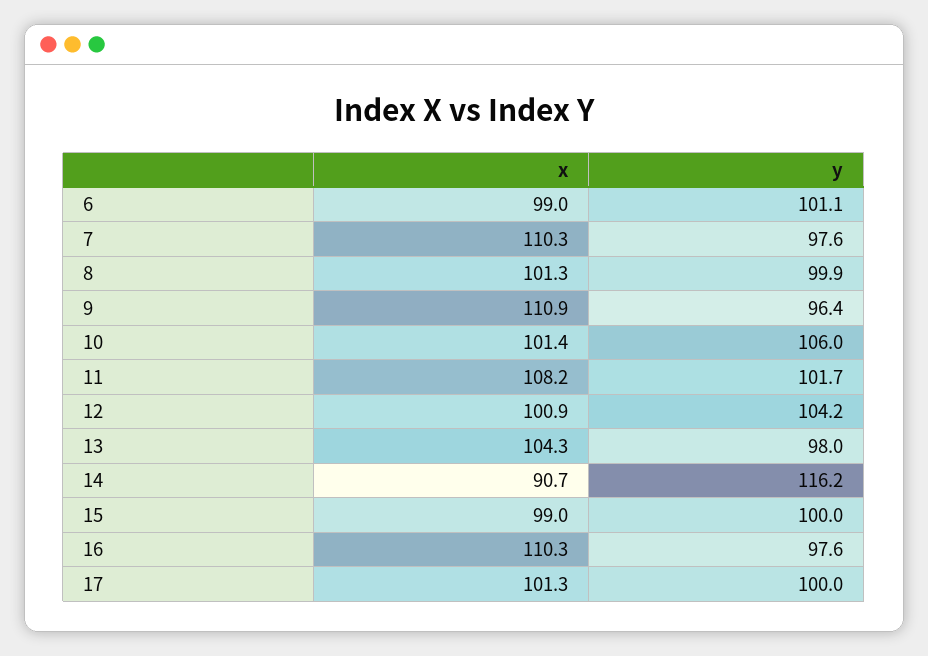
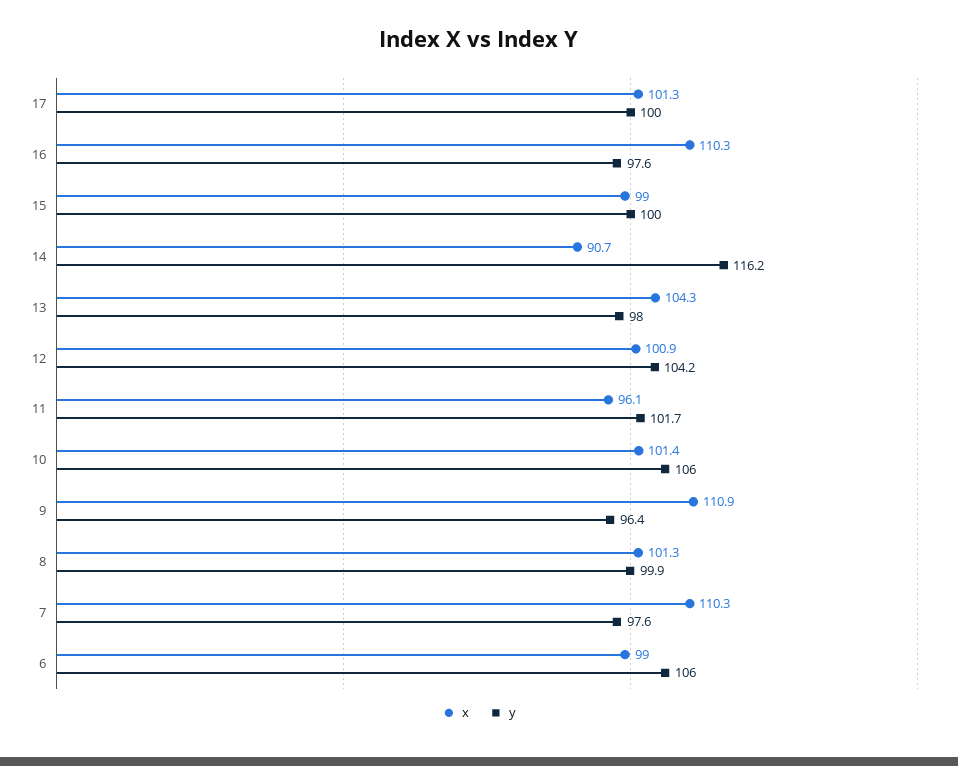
y, 6: 101.1 -> 106
x, 11: 108.2 -> 96.1

